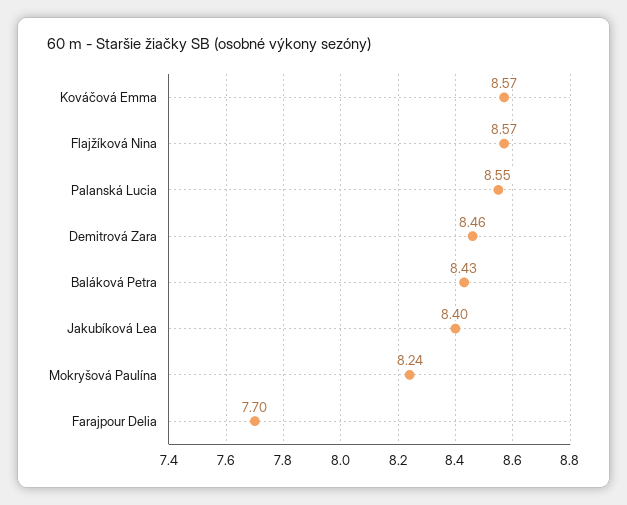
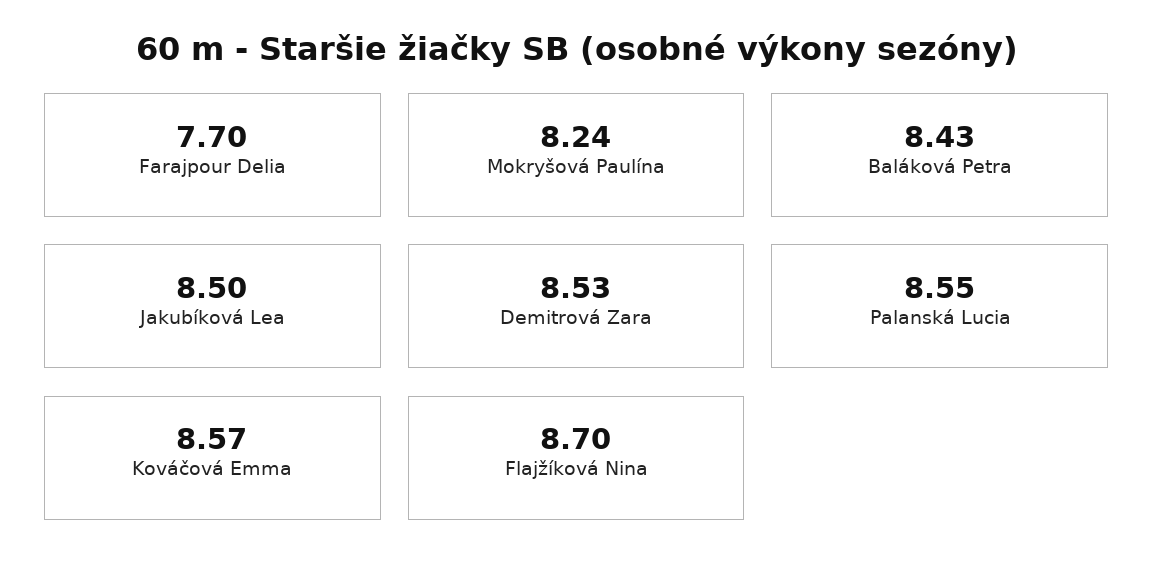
Flajžíková Nina: 8.57 -> 8.7
Demitrová Zara: 8.46 -> 8.53
Jakubíková Lea: 8.4 -> 8.5

